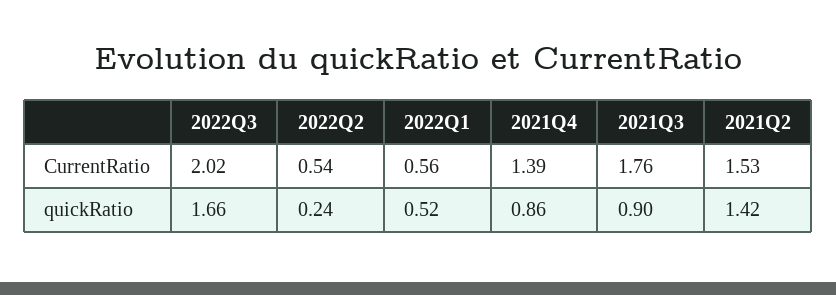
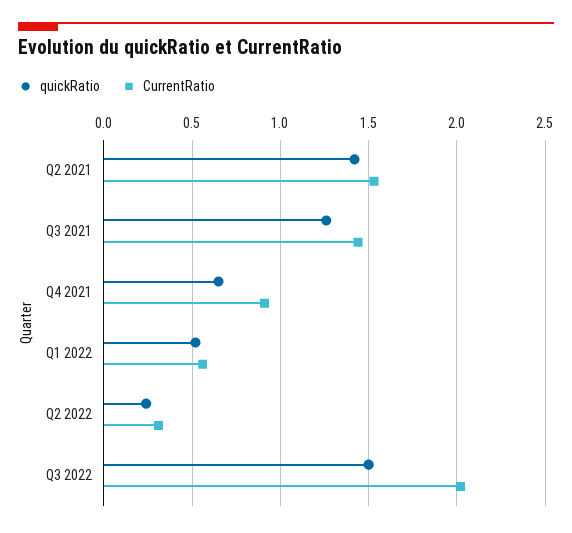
CurrentRatio, 2022Q2: 0.54 -> 0.3
CurrentRatio, 2021Q4: 1.39 -> 0.9
CurrentRatio, 2021Q3: 1.76 -> 1.45
quickRatio, 2022Q3: 1.66 -> 1.5
quickRatio, 2021Q4: 0.86 -> 0.65
quickRatio, 2021Q3: 0.9 -> 1.25

